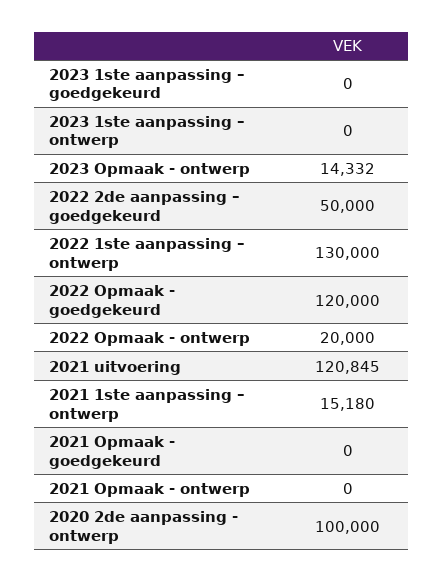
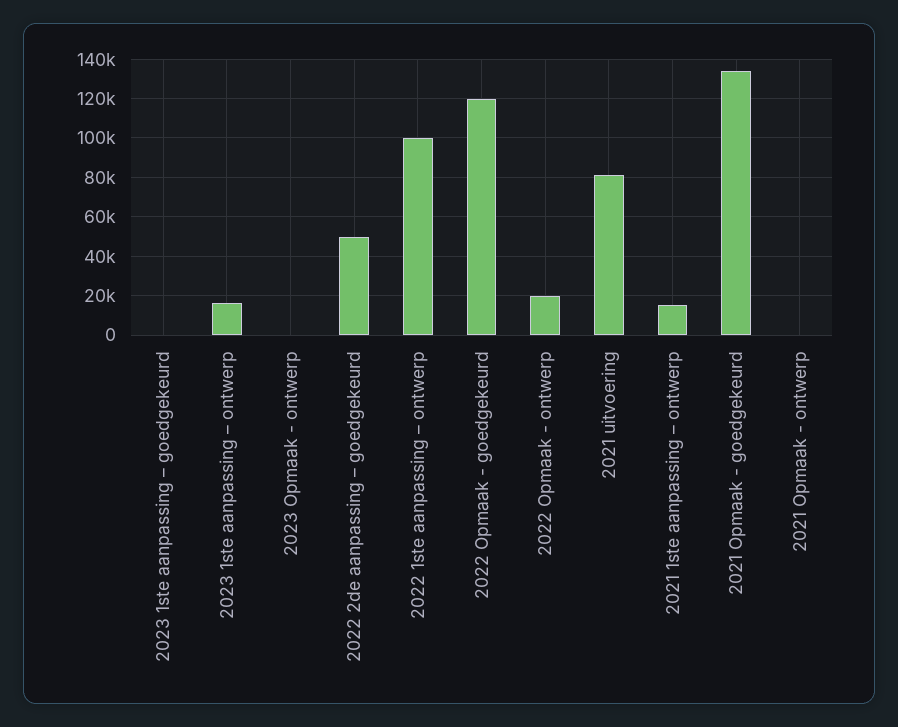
2023 1ste aanpassing – ontwerp: 0 -> 15000
2023 Opmaak - ontwerp: 14332 -> 0
2022 1ste aanpassing – ontwerp: 130000 -> 100000
2021 uitvoering: 120845 -> 80000
2021 Opmaak - goedgekeurd: 0 -> 135000
2020 2de aanpassing - ontwerp: 100000 -> none

